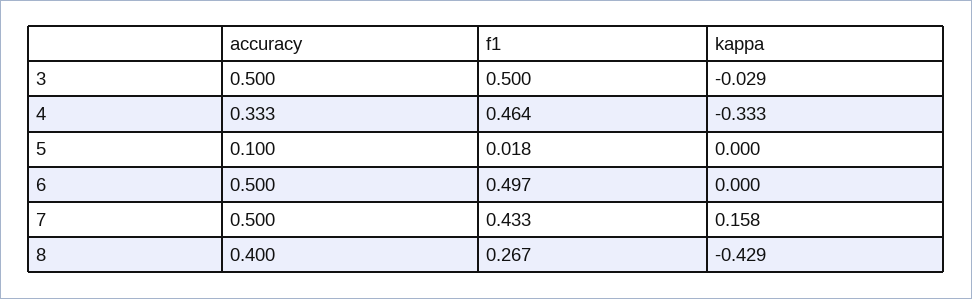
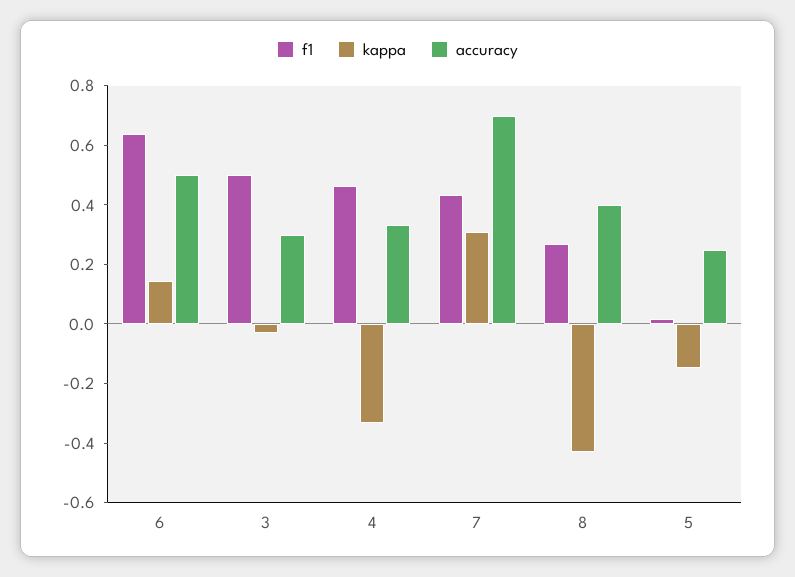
accuracy, 3: 0.5 -> 0.3
accuracy, 5: 0.1 -> 0.25
kappa, 5: 0 -> -0.15
f1, 6: 0.497 -> 0.65
kappa, 6: 0 -> 0.15
accuracy, 7: 0.5 -> 0.7
kappa, 7: 0.158 -> 0.3

